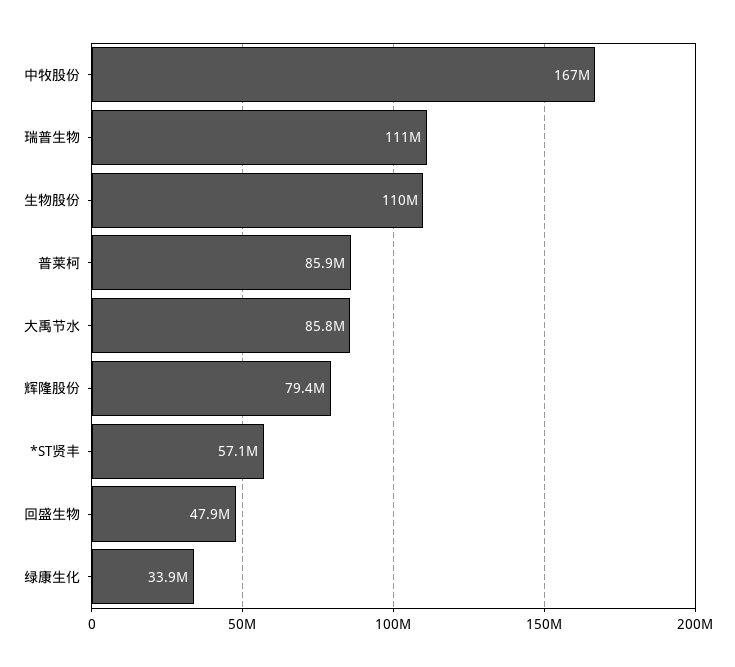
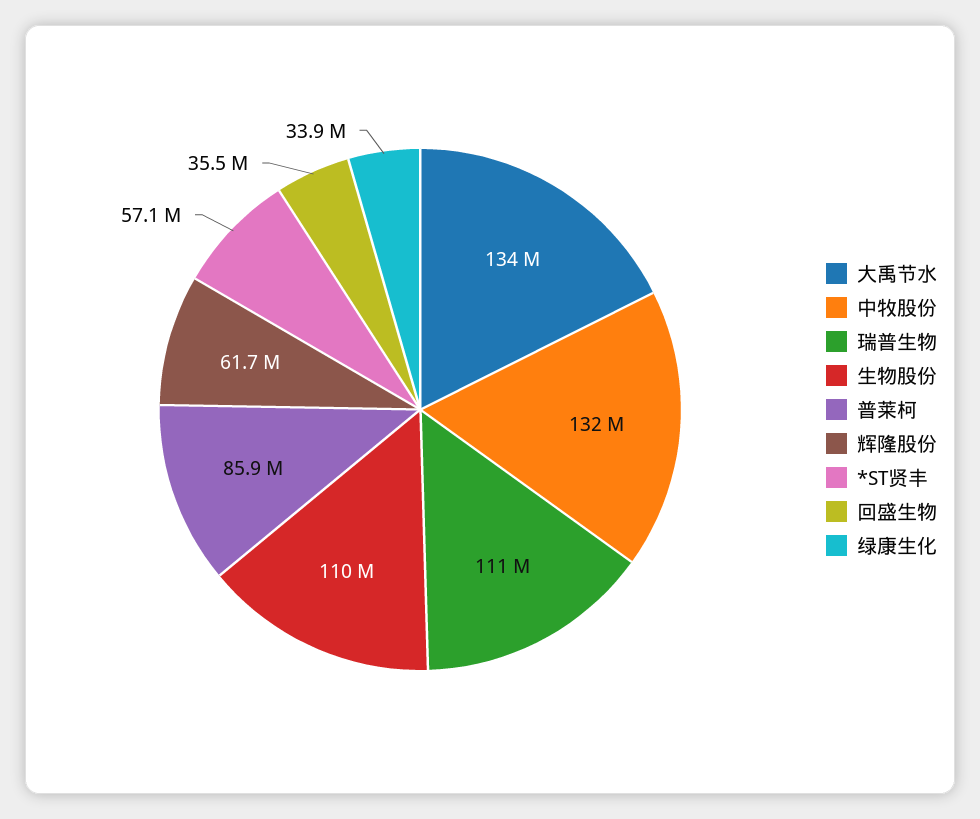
中牧股份: 167000000 -> 132000000
大禹节水: 85800000 -> 134000000
辉隆股份: 79400000 -> 61700000
回盛生物: 47900000 -> 35500000

